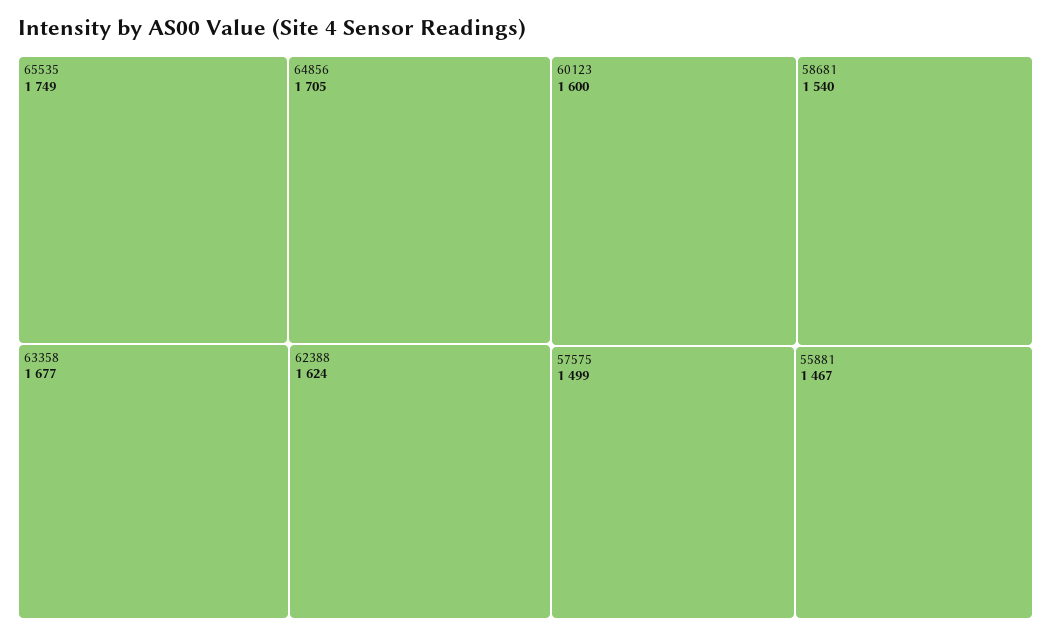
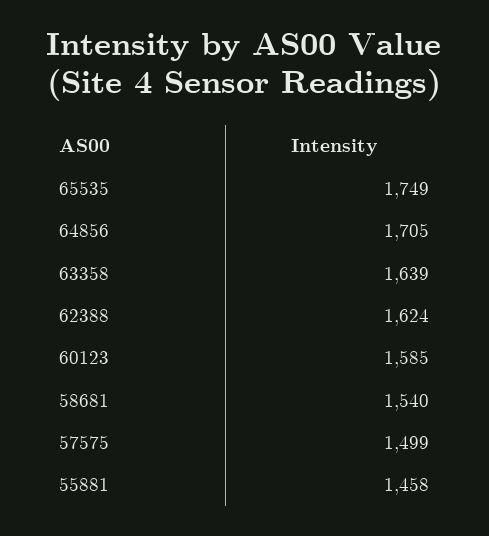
63358: 1677 -> 1639
60123: 1600 -> 1585
55881: 1467 -> 1458

